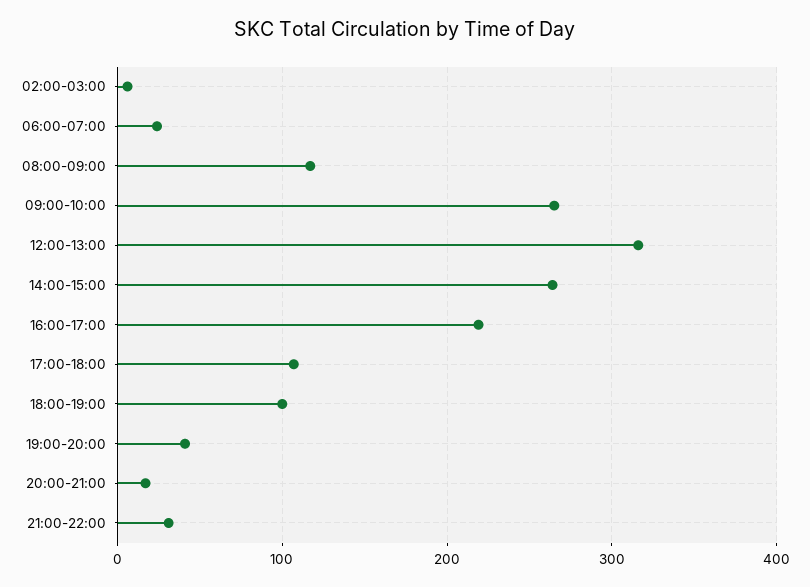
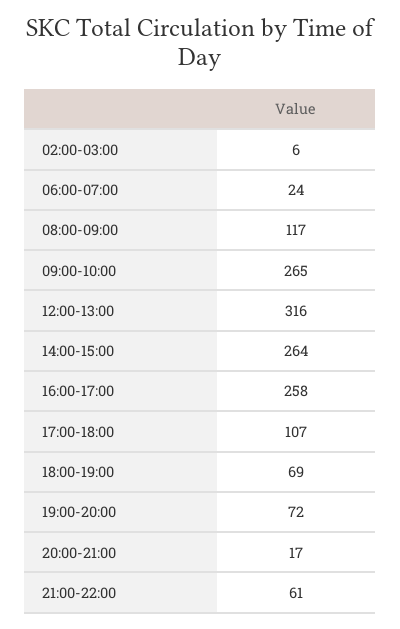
16:00-17:00: 220 -> 258
18:00-19:00: 100 -> 69
19:00-20:00: 40 -> 72
21:00-22:00: 30 -> 61

